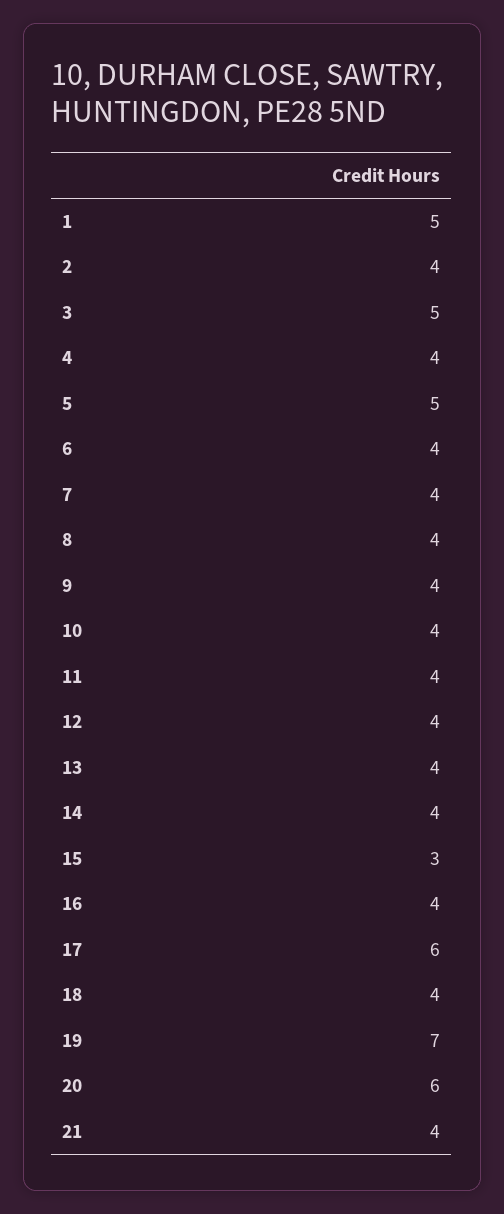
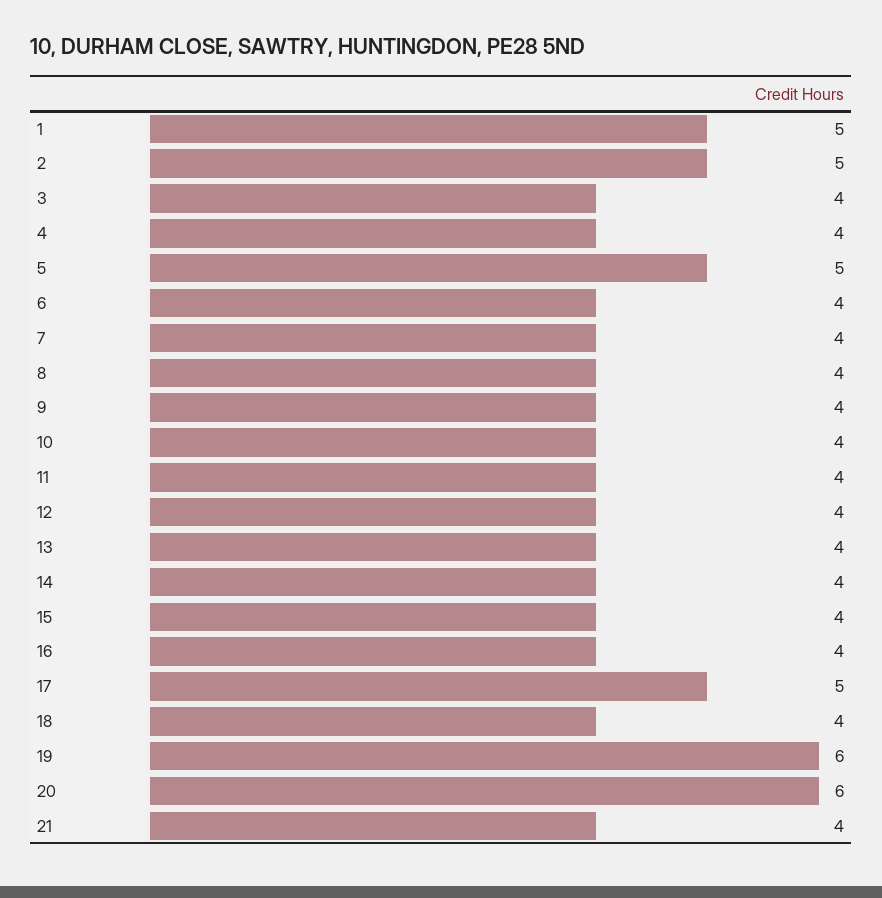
2: 4 -> 5
3: 5 -> 4
15: 3 -> 4
17: 6 -> 5
19: 7 -> 6

